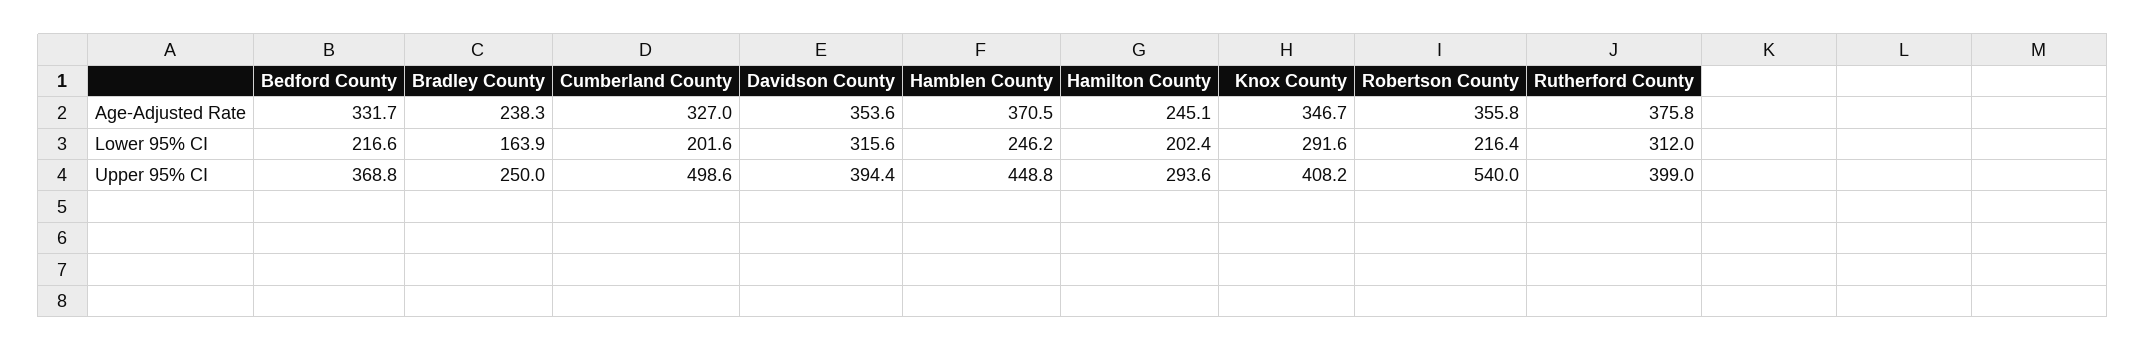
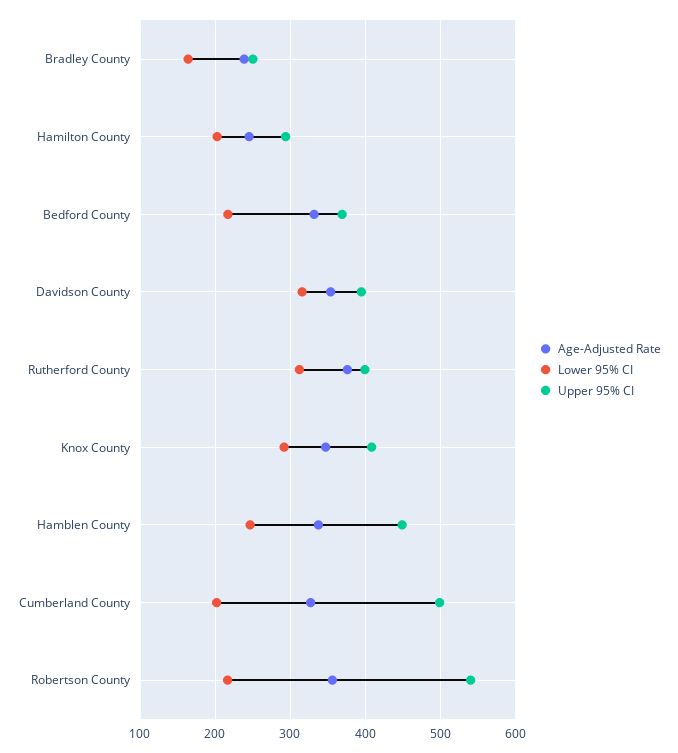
Age-Adjusted Rate, Hamblen County: 370.5 -> 340

